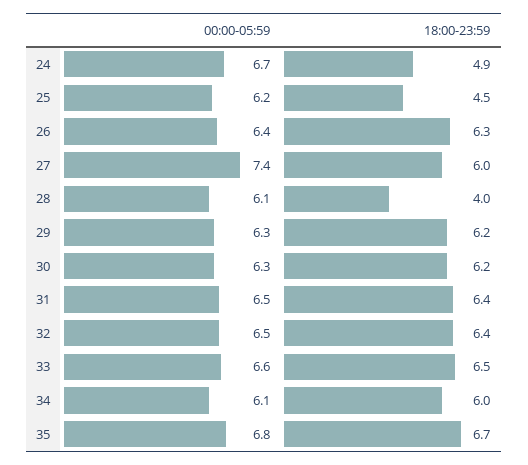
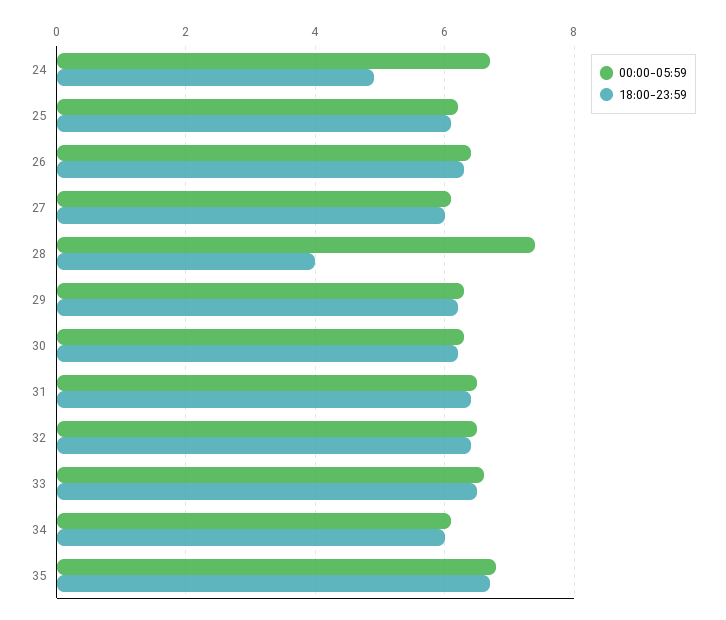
18:00-23:59, 25: 4.5 -> 6
00:00-05:59, 27: 7.4 -> 6
00:00-05:59, 28: 6.1 -> 7.5

